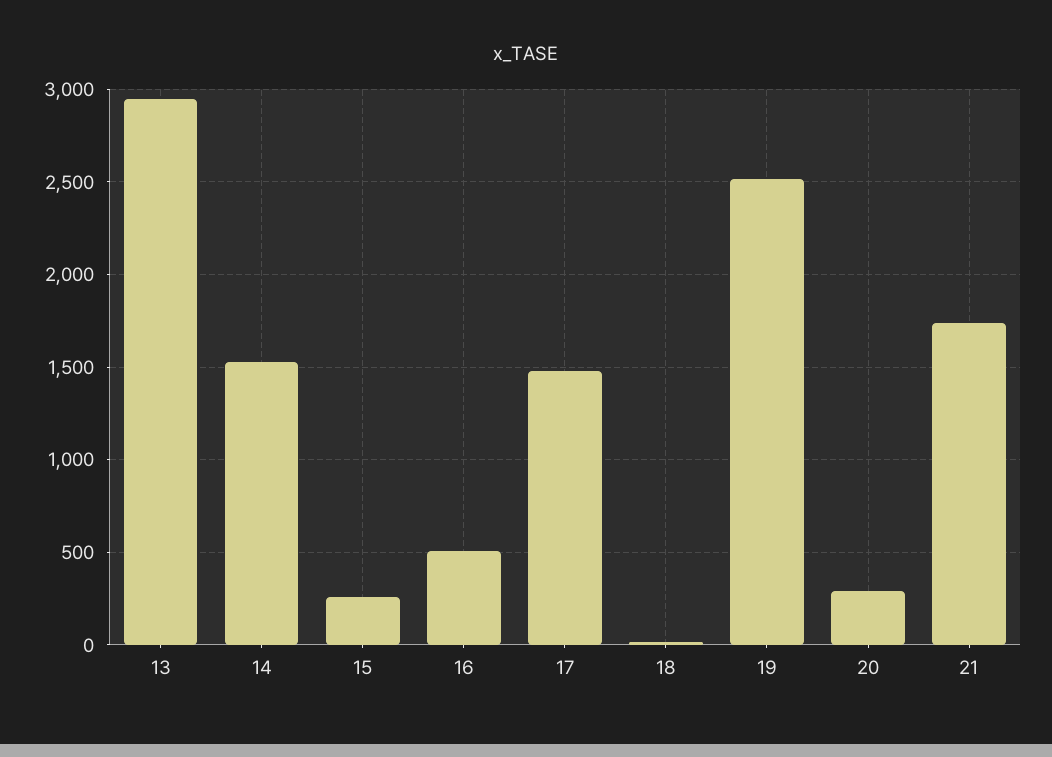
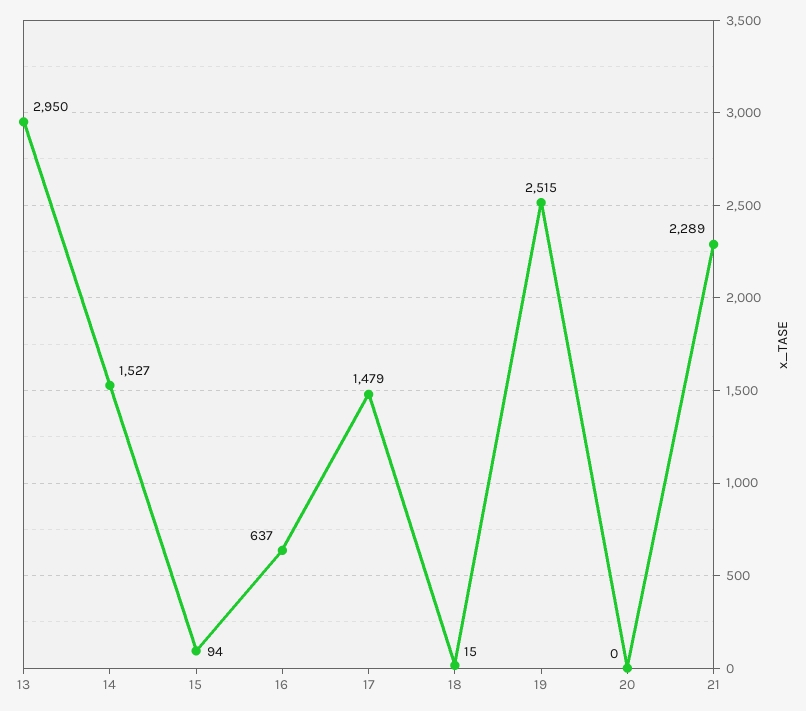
15: 250 -> 94
16: 500 -> 637
20: 300 -> 0
21: 1750 -> 2289

